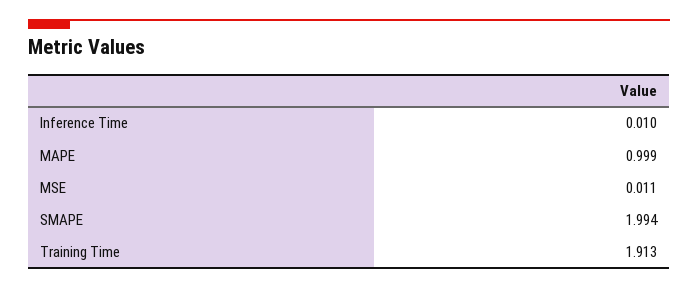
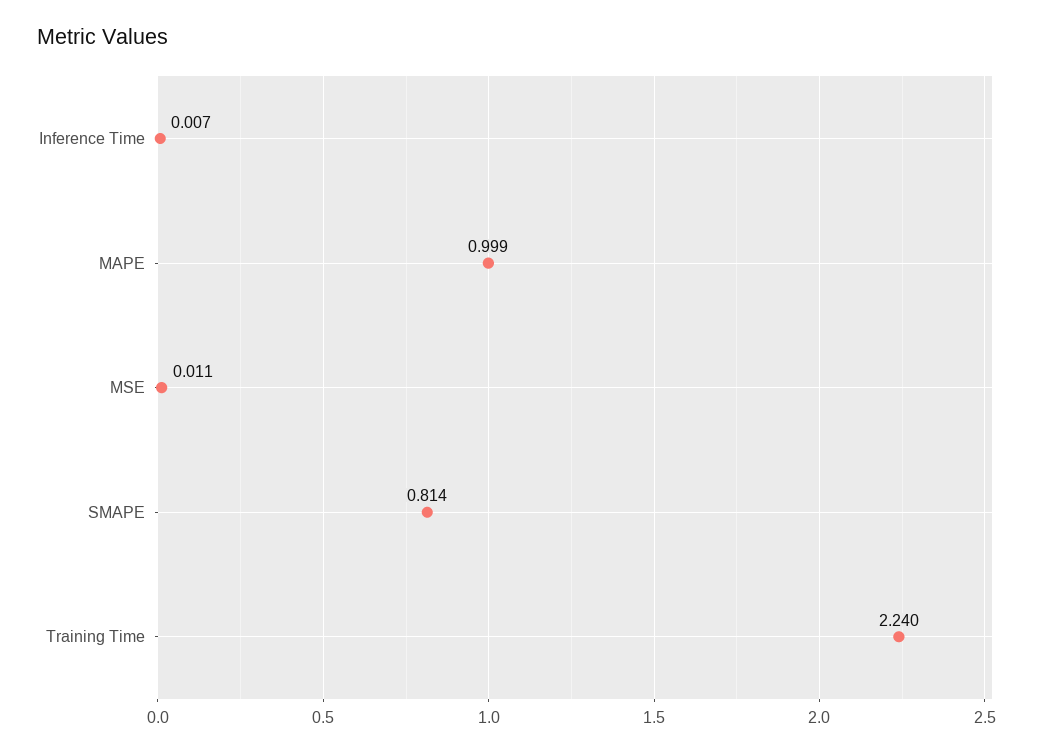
Inference Time: 0.01 -> 0.007
SMAPE: 1.994 -> 0.814
Training Time: 1.913 -> 2.24

